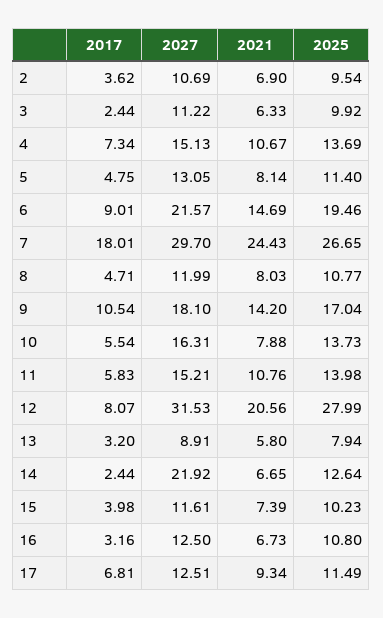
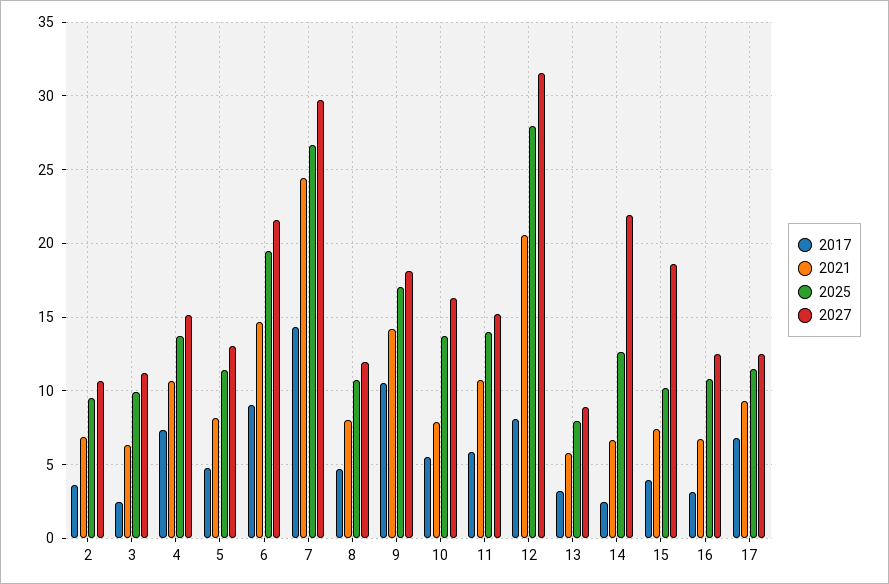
2017, 7: 18.01 -> 14.5
2027, 15: 11.61 -> 18.5

